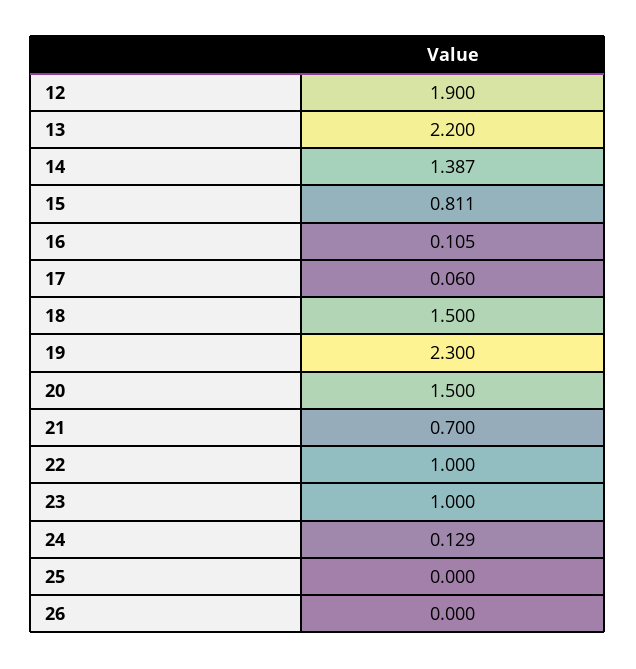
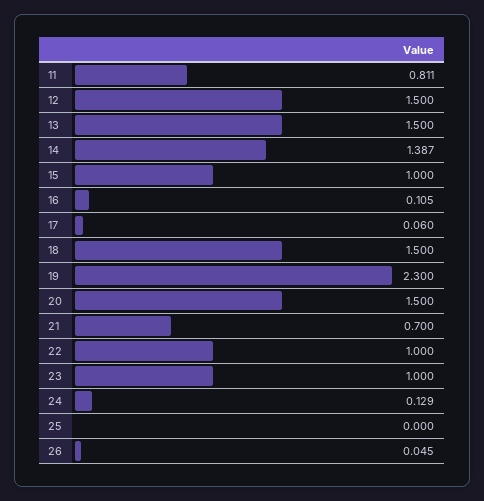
12: 1.9 -> 1.5
13: 2.2 -> 1.5
15: 0.811 -> 1
26: 0 -> 0.045
11: none -> 0.811

